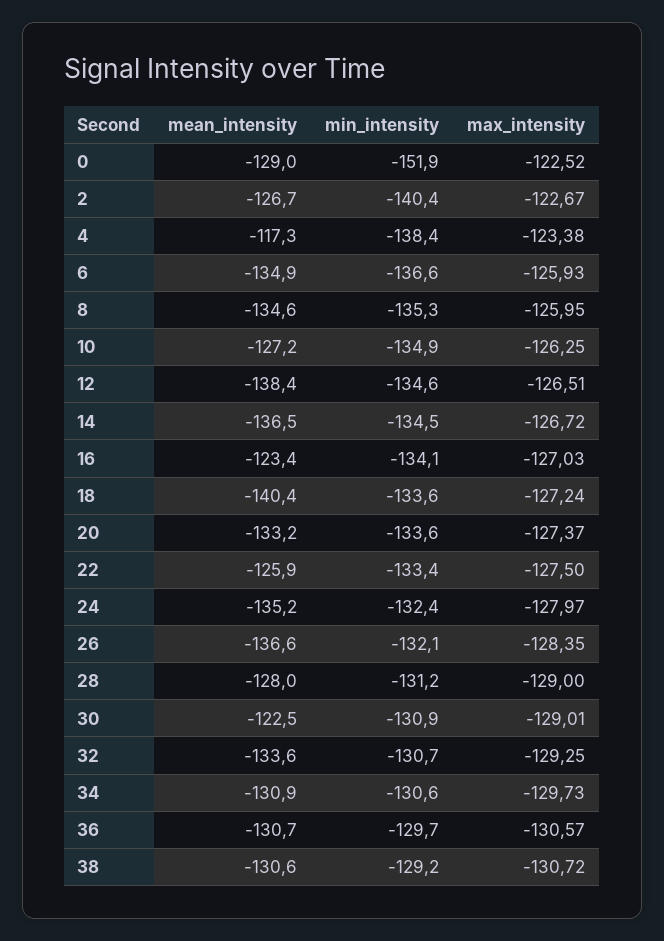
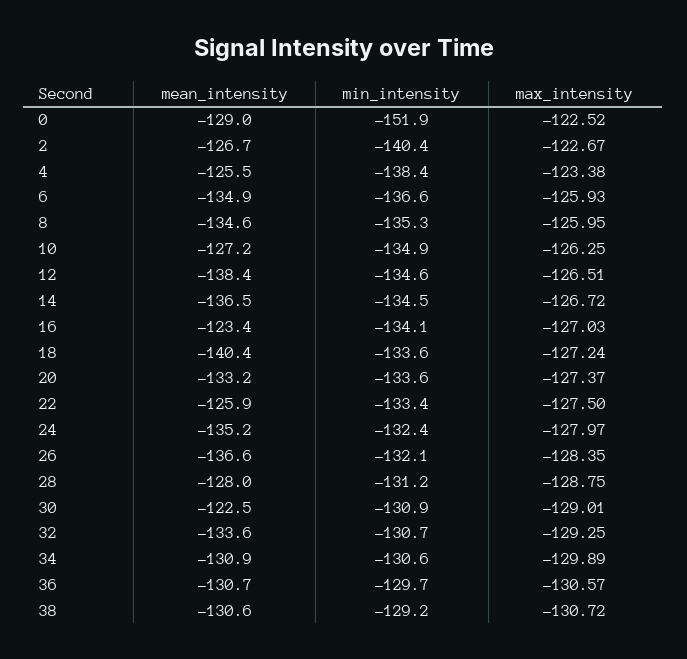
mean_intensity, 4: -117.3 -> -125.5
max_intensity, 28: -129 -> -128.75
max_intensity, 34: -129.73 -> -129.89

